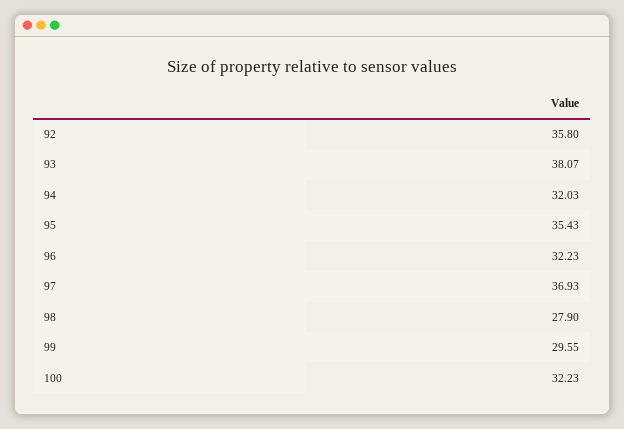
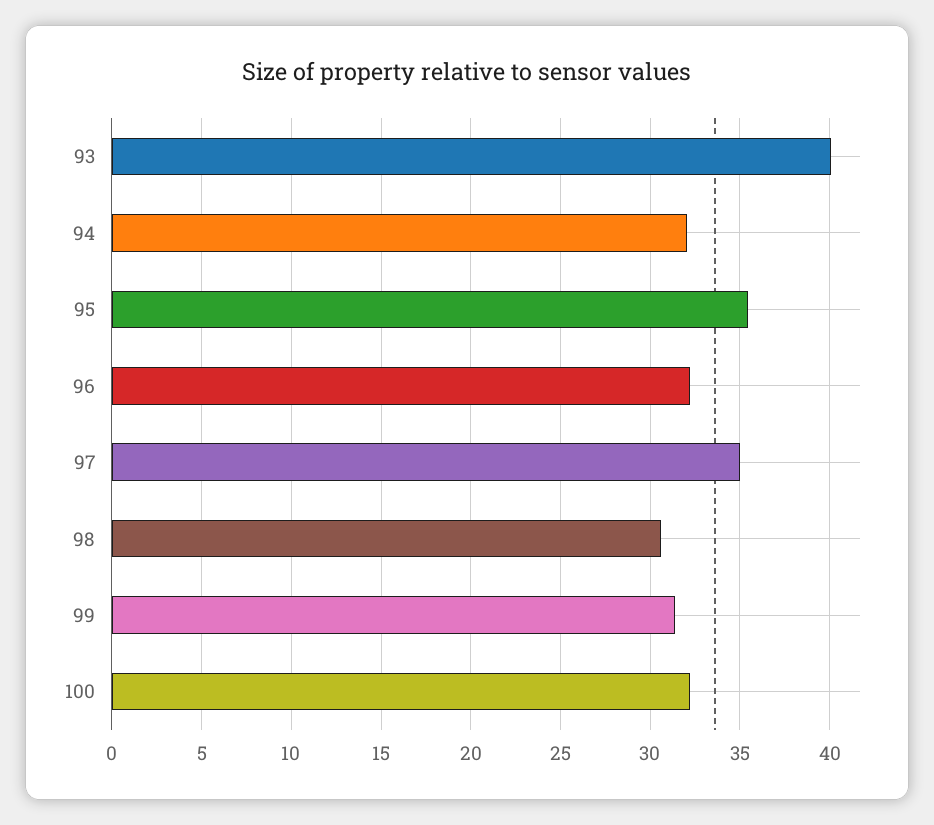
92: 35.8 -> none
93: 38.07 -> 40
97: 36.93 -> 35
98: 27.9 -> 30.5
99: 29.55 -> 31.5

